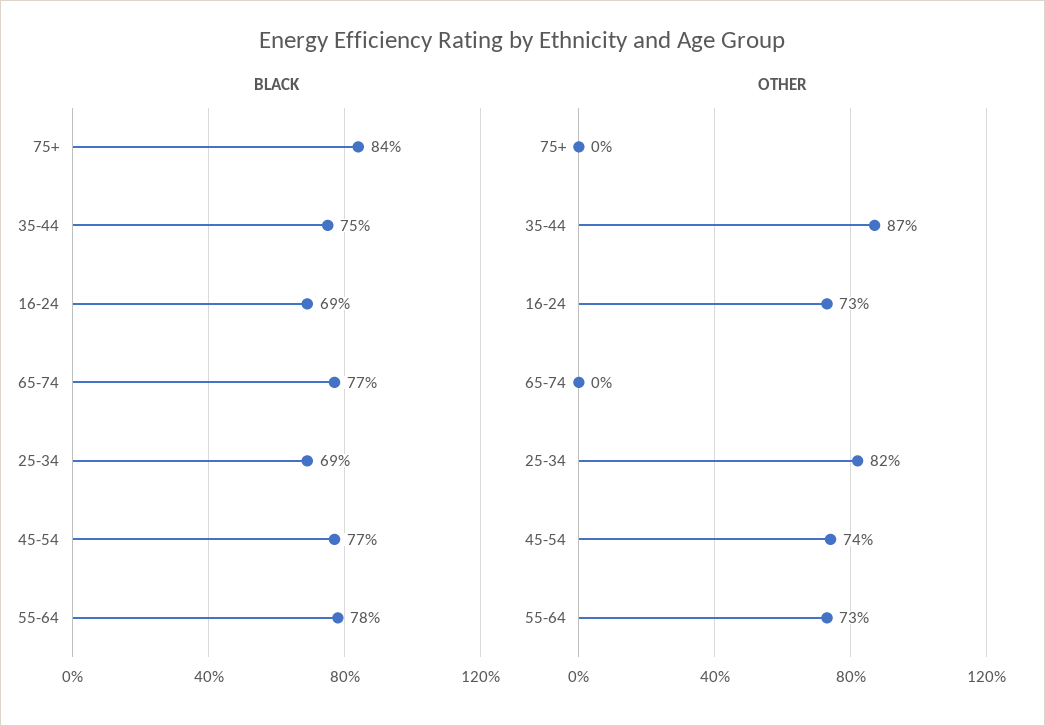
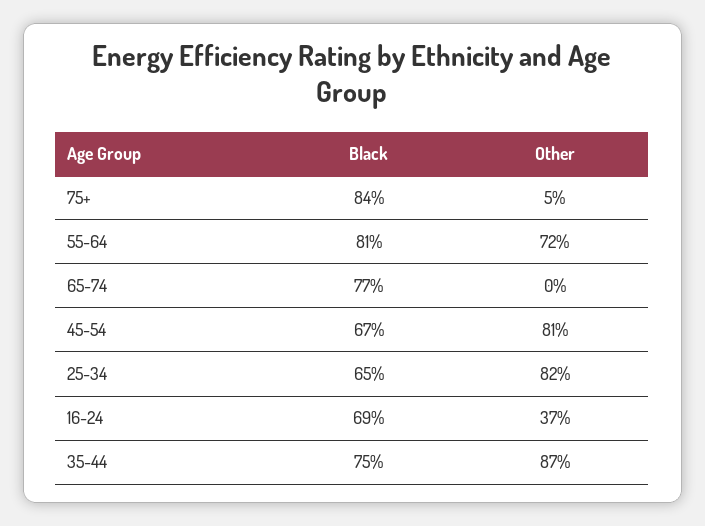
BLACK, 25-34: 69 -> 65
BLACK, 45-54: 77 -> 67
BLACK, 55-64: 78 -> 81
OTHER, 75+: 0 -> 5
OTHER, 16-24: 73 -> 37
OTHER, 45-54: 74 -> 81
OTHER, 55-64: 73 -> 72

